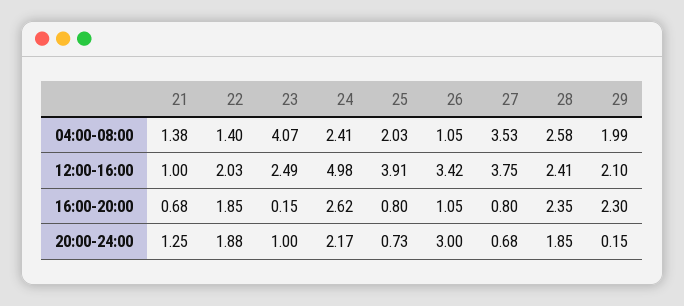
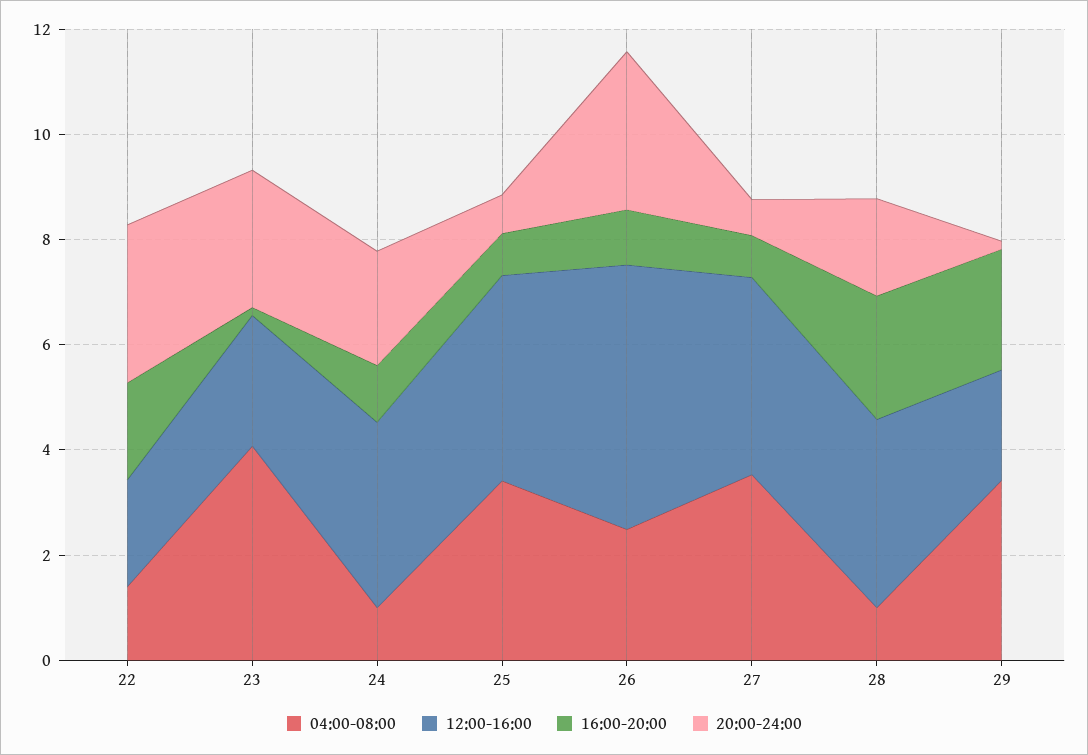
04:00-08:00, 21: 1.38 -> none
04:00-08:00, 24: 2.41 -> 1
04:00-08:00, 25: 2.03 -> 3.5
04:00-08:00, 26: 1.05 -> 2.5
04:00-08:00, 28: 2.58 -> 1
04:00-08:00, 29: 1.99 -> 3.5
12:00-16:00, 21: 1 -> none
12:00-16:00, 24: 4.98 -> 3.5
12:00-16:00, 26: 3.42 -> 5
12:00-16:00, 28: 2.41 -> 3.5
16:00-20:00, 21: 0.68 -> none
16:00-20:00, 24: 2.62 -> 1
20:00-24:00, 21: 1.25 -> none
20:00-24:00, 22: 1.88 -> 3
20:00-24:00, 23: 1 -> 2.5

